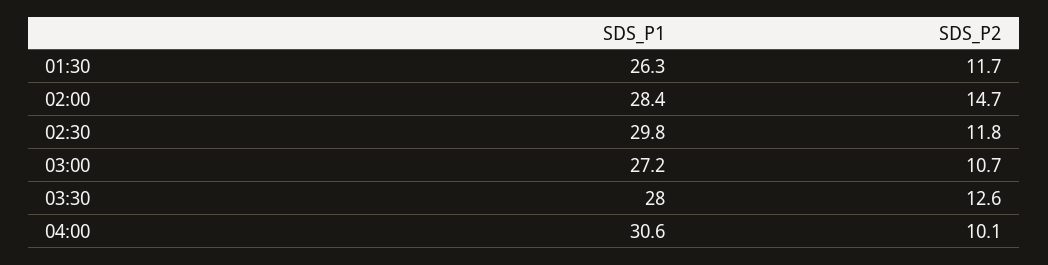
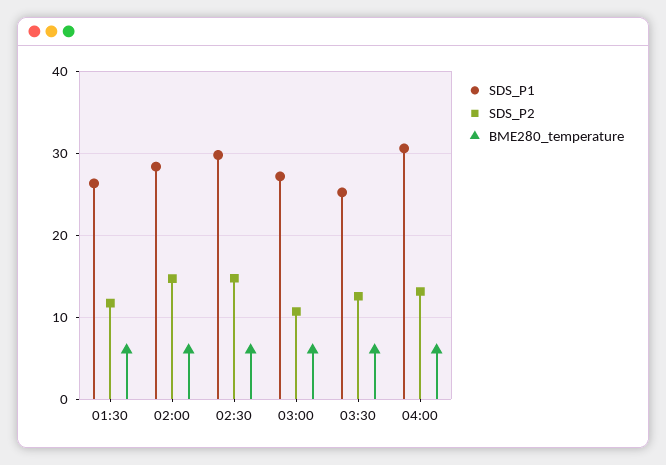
SDS_P2, 02:30: 11.8 -> 15
SDS_P1, 03:30: 28 -> 25
SDS_P2, 04:00: 10.1 -> 13
BME280_temperature, 01:30: none -> 6
BME280_temperature, 02:00: none -> 6
BME280_temperature, 02:30: none -> 6
BME280_temperature, 03:00: none -> 6
BME280_temperature, 03:30: none -> 6
BME280_temperature, 04:00: none -> 6

